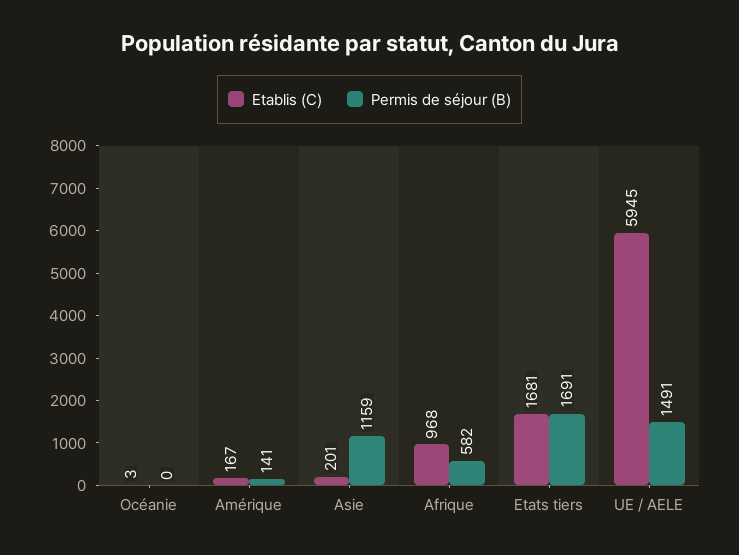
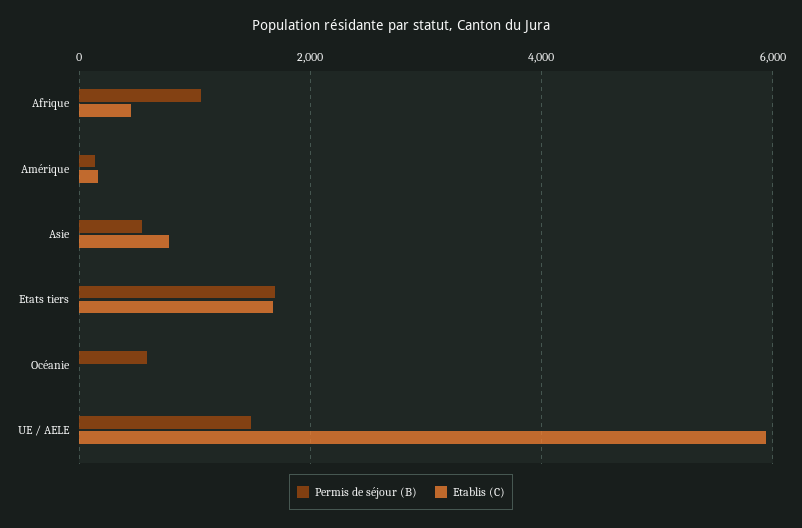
Permis de séjour (B), Océanie: 0 -> 600
Etablis (C), Asie: 201 -> 800
Permis de séjour (B), Asie: 1159 -> 600
Etablis (C), Afrique: 968 -> 400
Permis de séjour (B), Afrique: 582 -> 1000

